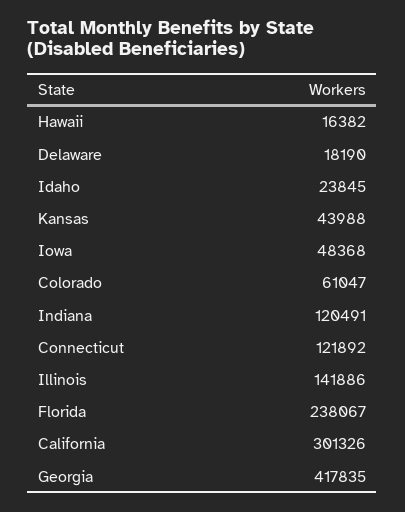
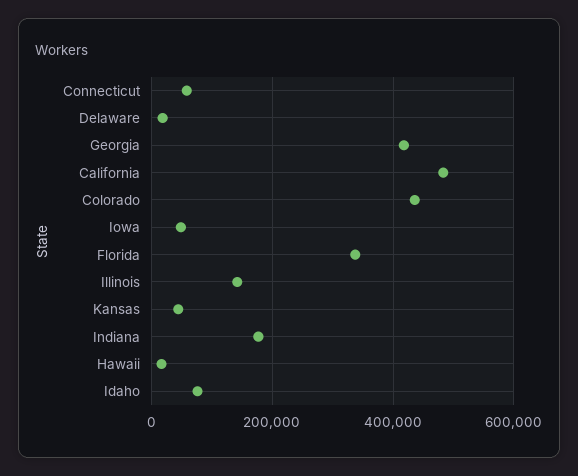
Idaho: 23845 -> 80000
Colorado: 61047 -> 440000
Indiana: 120491 -> 180000
Connecticut: 121892 -> 60000
Florida: 238067 -> 340000
California: 301326 -> 480000

